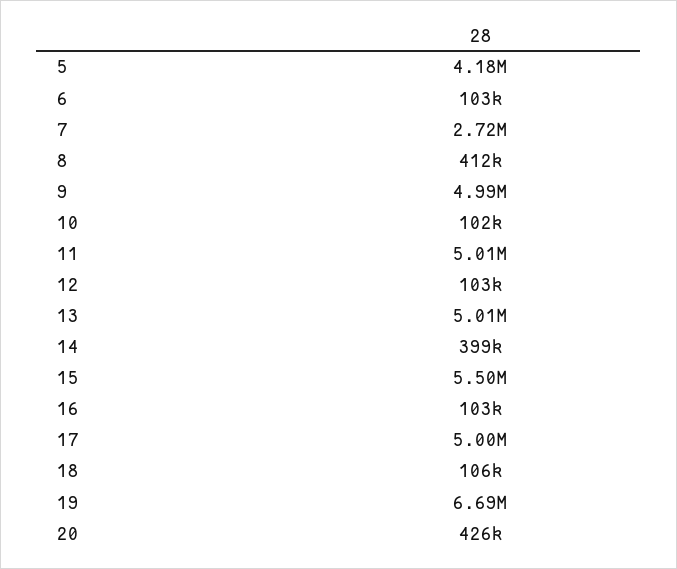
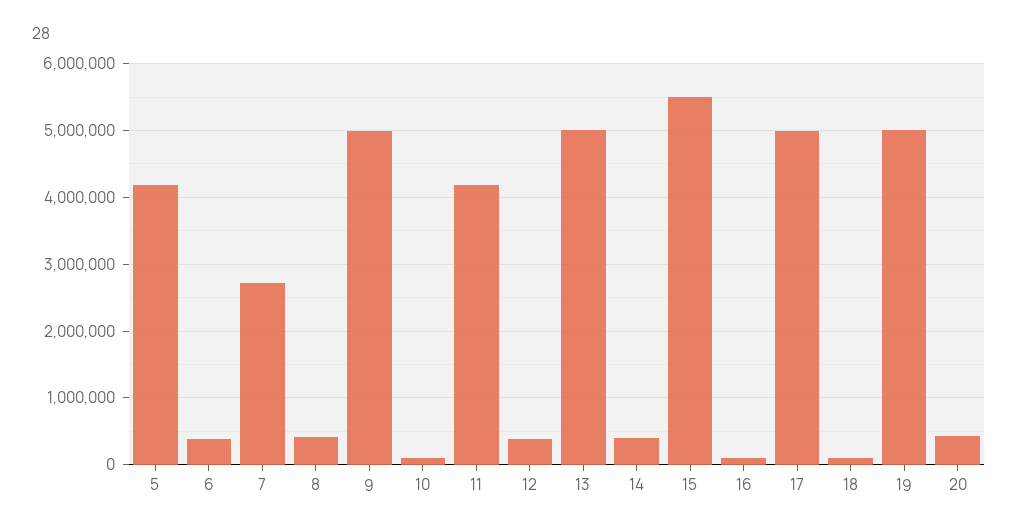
6: 103000 -> 400000
11: 5010000 -> 4200000
12: 103000 -> 400000
19: 6690000 -> 5000000

